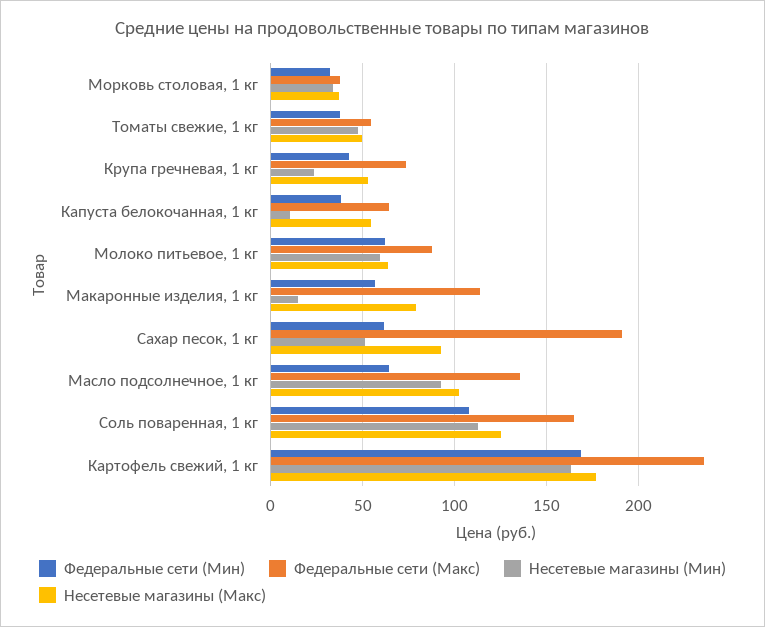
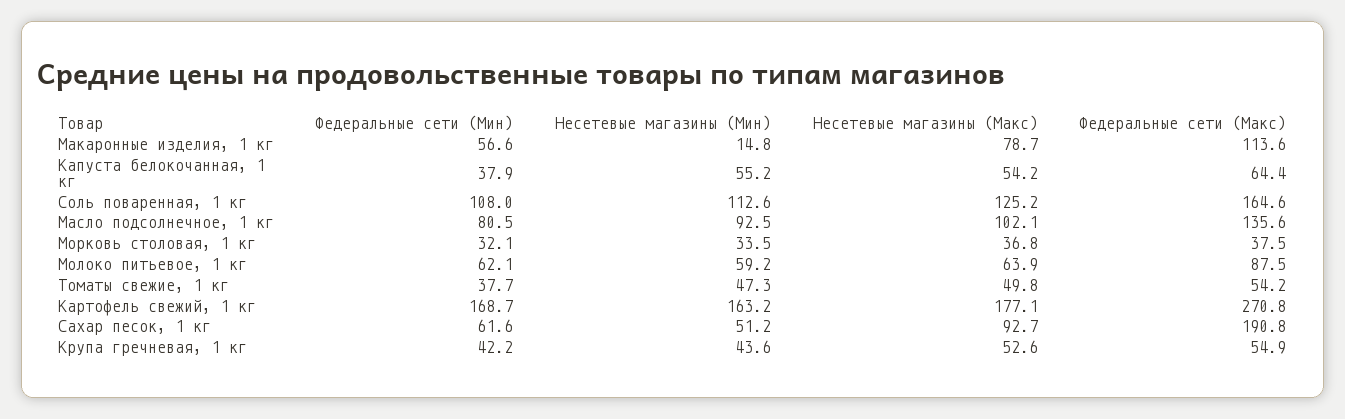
Федеральные сети (Макс), Крупа гречневая, 1 кг: 75 -> 54.9
Несетевые магазины (Мин), Крупа гречневая, 1 кг: 25 -> 43.6
Несетевые магазины (Мин), Капуста белокочанная, 1 кг: 10 -> 55.2
Федеральные сети (Мин), Масло подсолнечное, 1 кг: 65 -> 80.5
Федеральные сети (Макс), Картофель свежий, 1 кг: 235 -> 270.8

